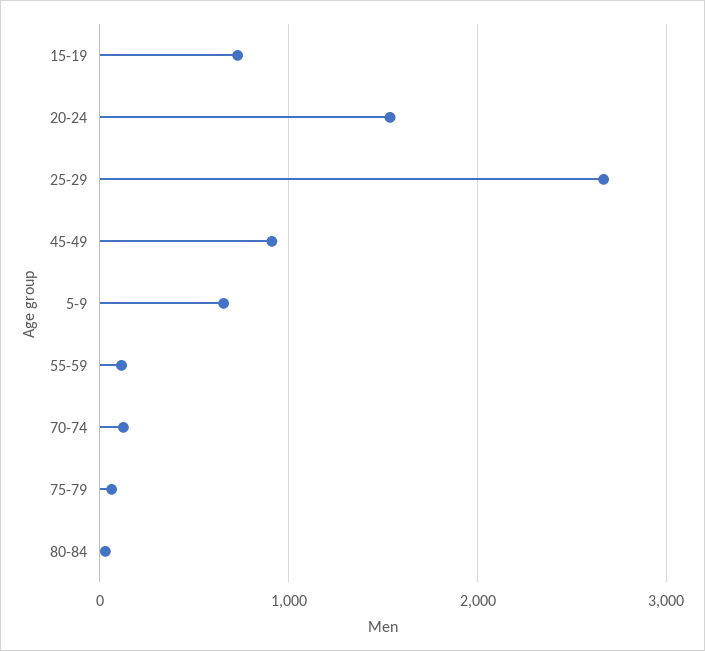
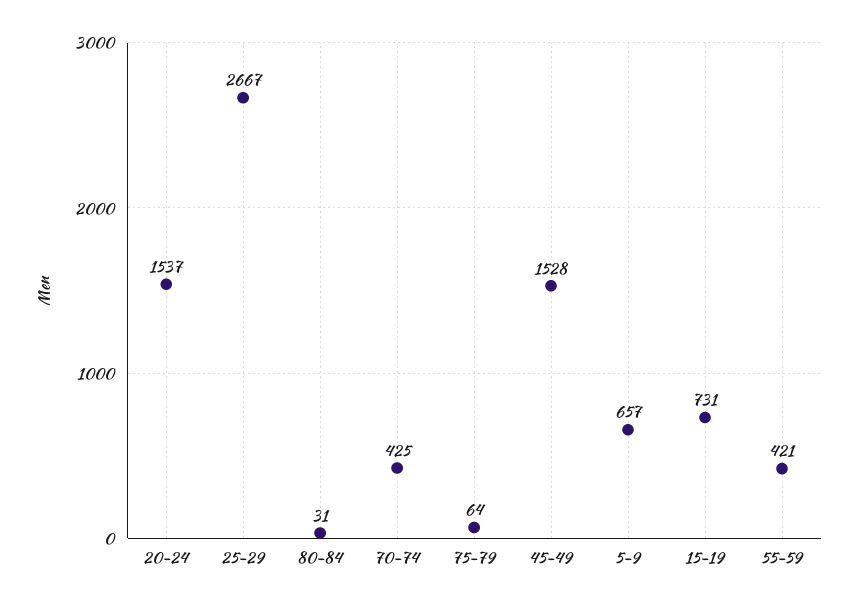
45-49: 900 -> 1528
55-59: 100 -> 421
70-74: 100 -> 425

